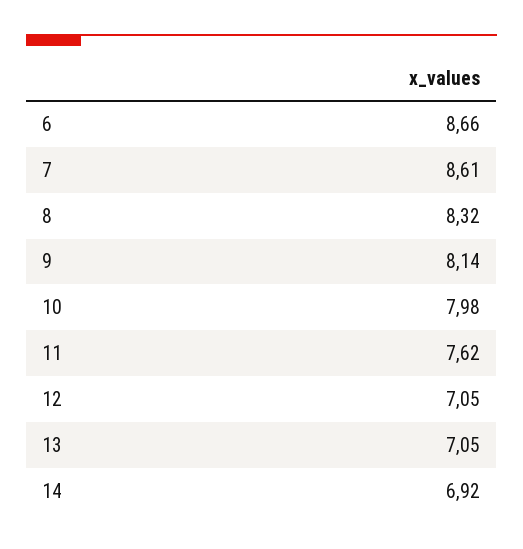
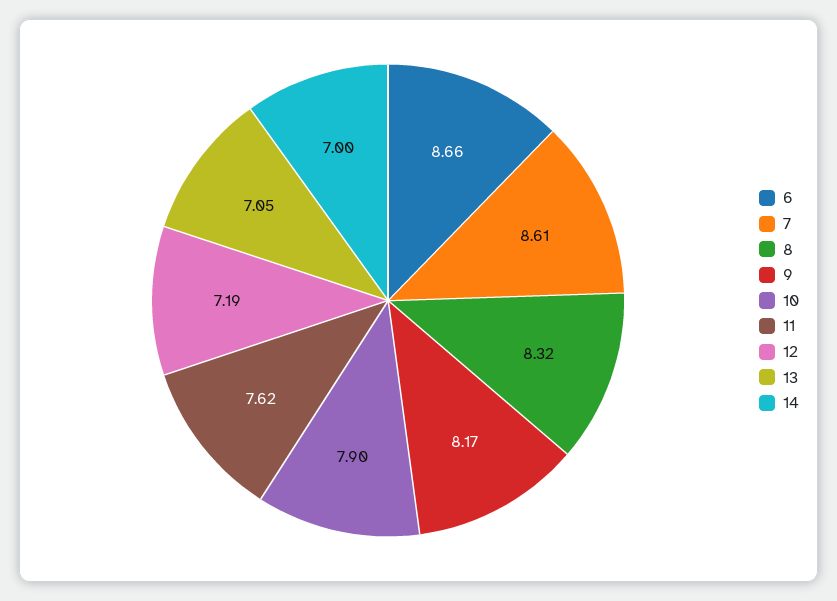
9: 8.14 -> 8.17
10: 7.98 -> 7.9
12: 7.05 -> 7.19
14: 6.92 -> 7

